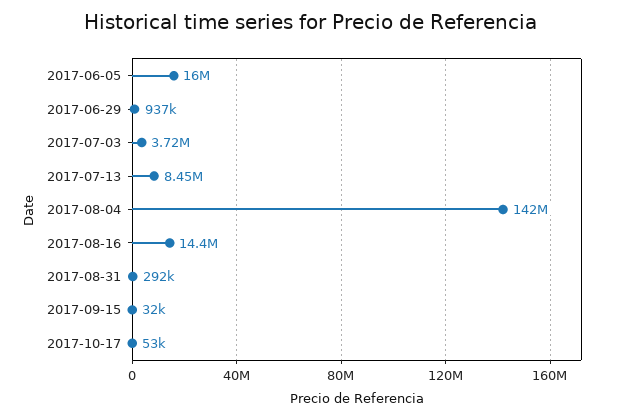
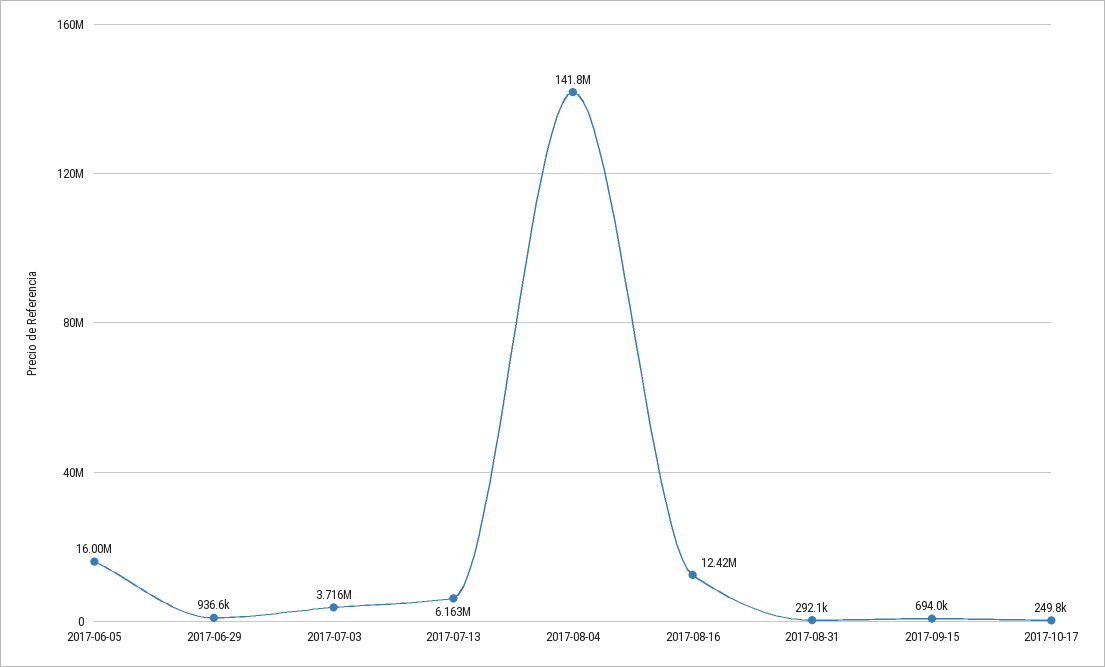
2017-07-13: 8450000 -> 6163000
2017-08-16: 14400000 -> 12420000
2017-09-15: 32000 -> 694000
2017-10-17: 53000 -> 249800

